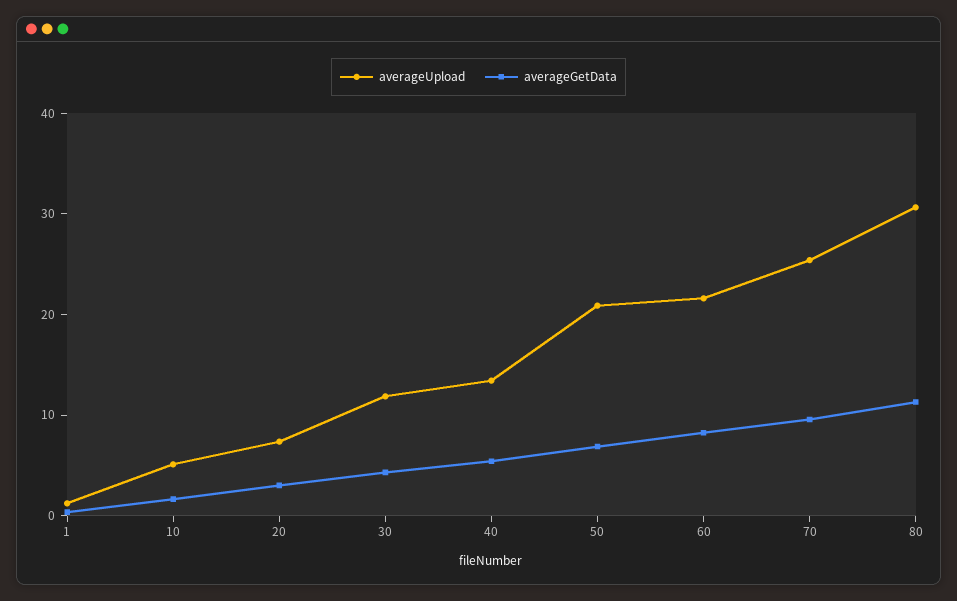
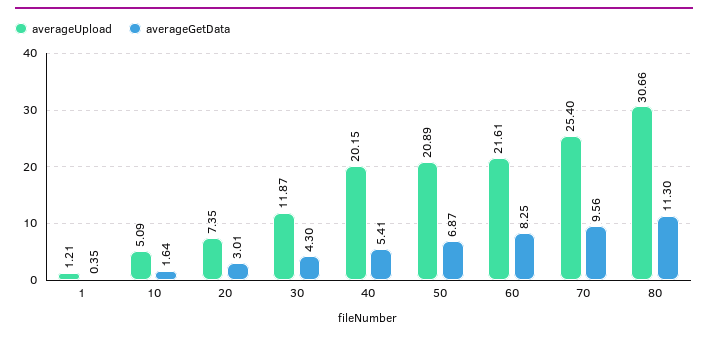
averageUpload, 40: 14 -> 20.15

